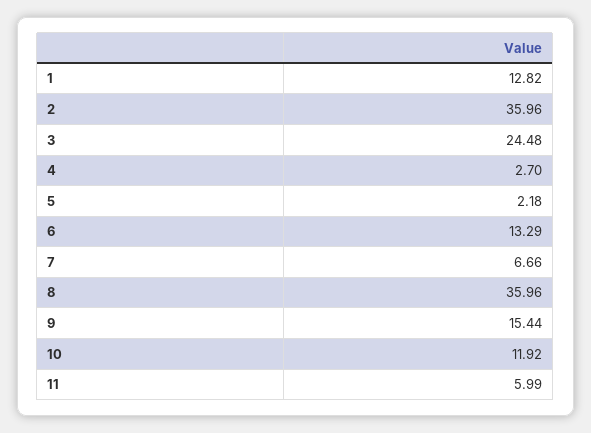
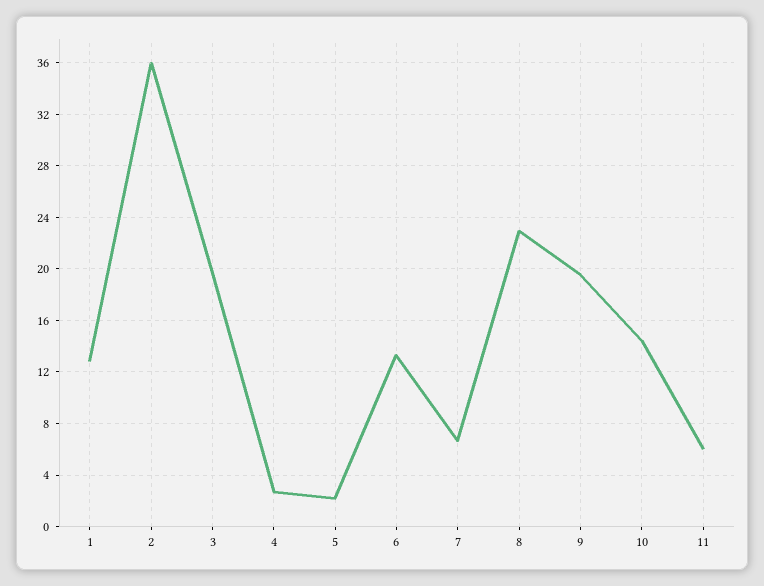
3: 24.48 -> 19.5
8: 35.96 -> 23
9: 15.44 -> 19.5
10: 11.92 -> 14.5

